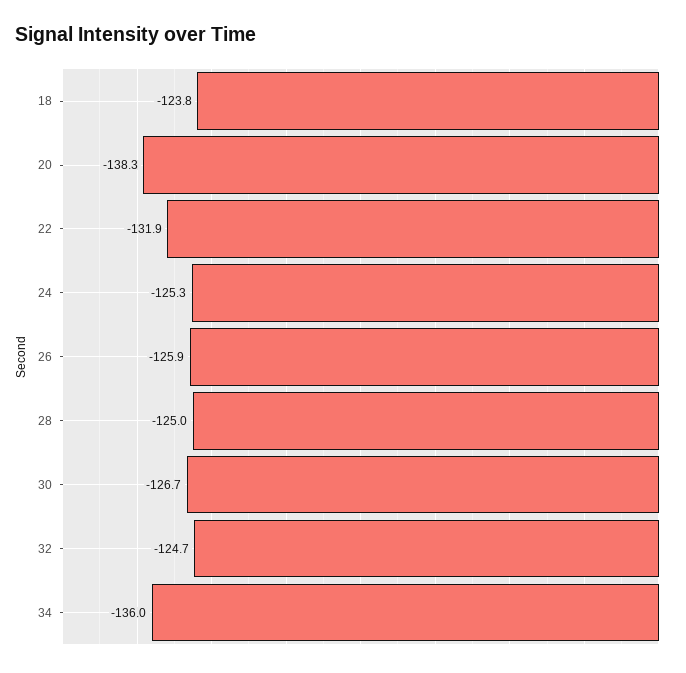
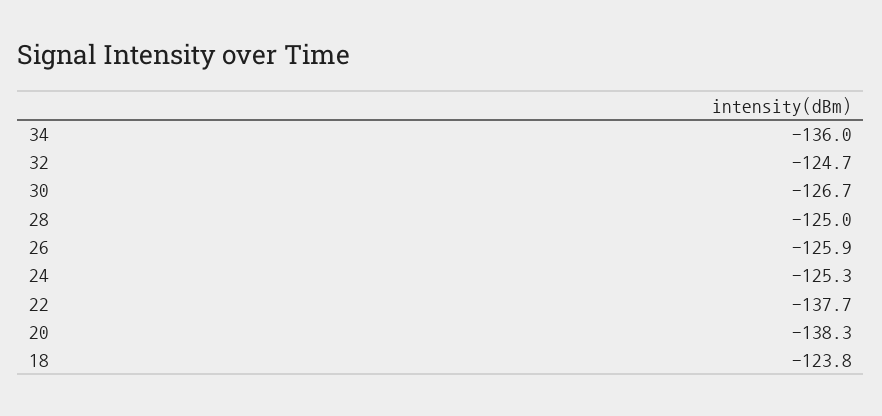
22: -131.9 -> -137.7

